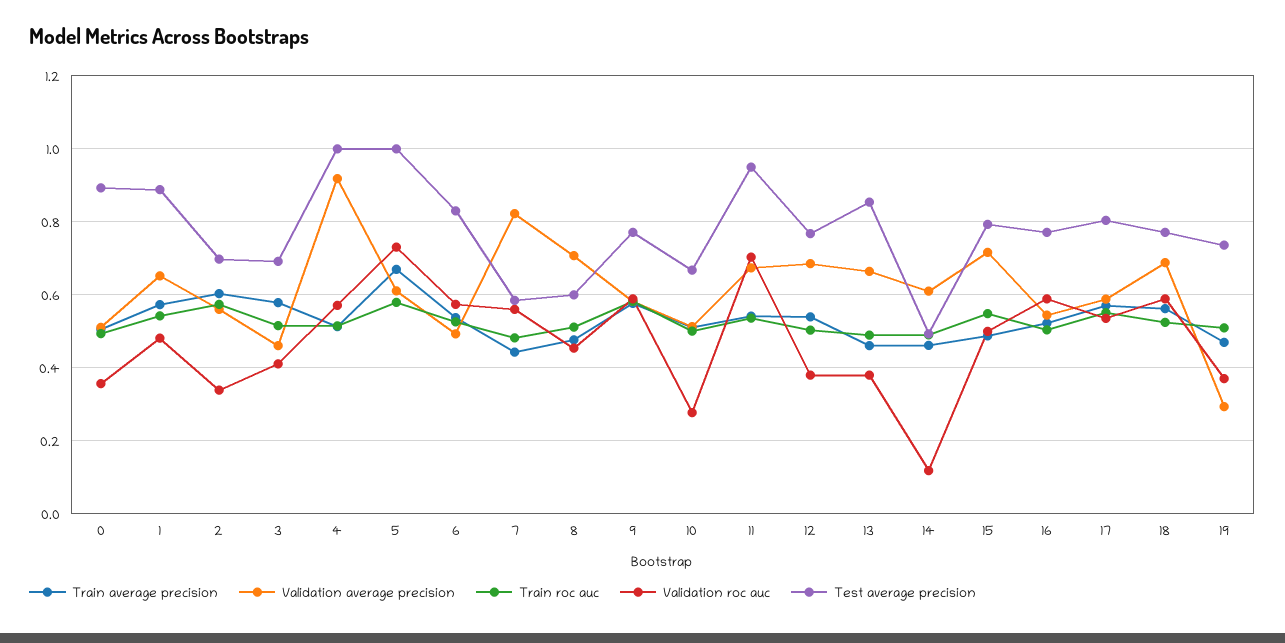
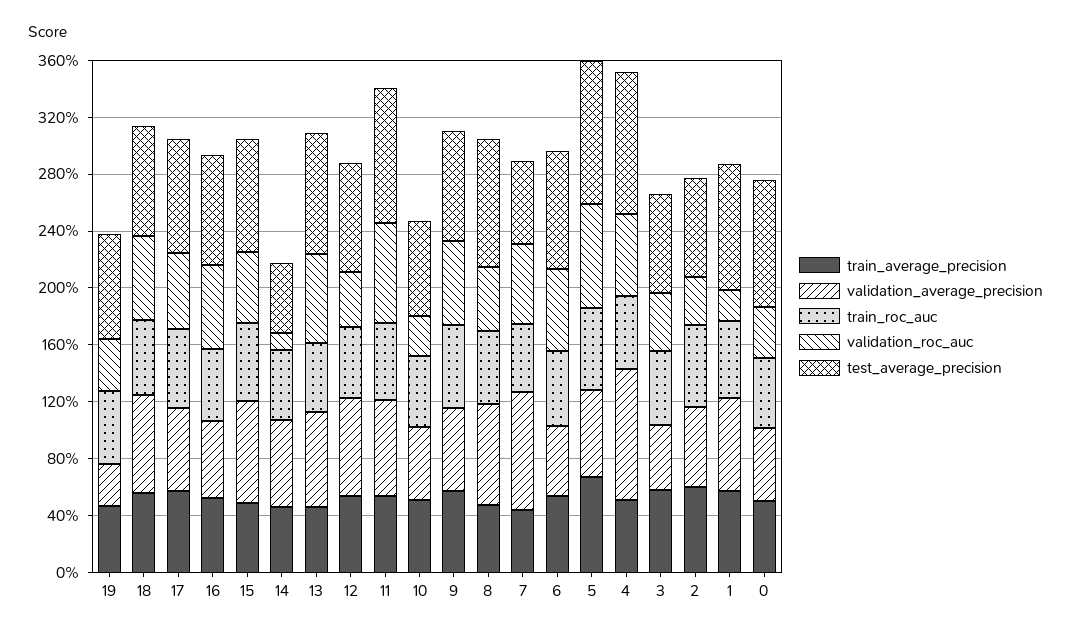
Validation roc auc, 1: 0.48 -> 0.2
Test average precision, 8: 0.6 -> 0.9
Validation roc auc, 13: 0.38 -> 0.6

